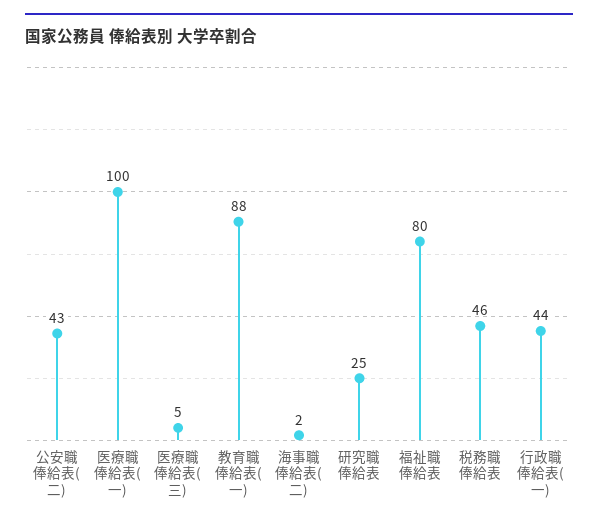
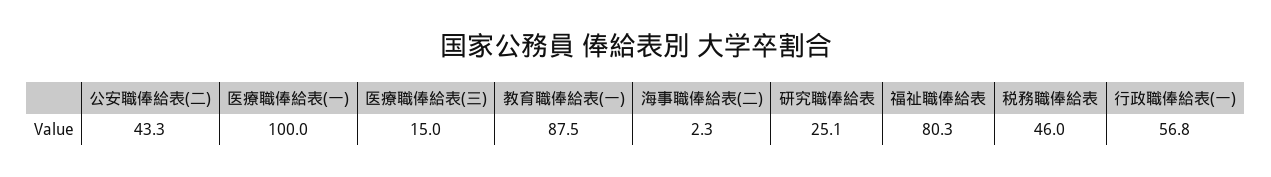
医療職俸給表(三): 5 -> 15
行政職俸給表(一): 44 -> 56.8

